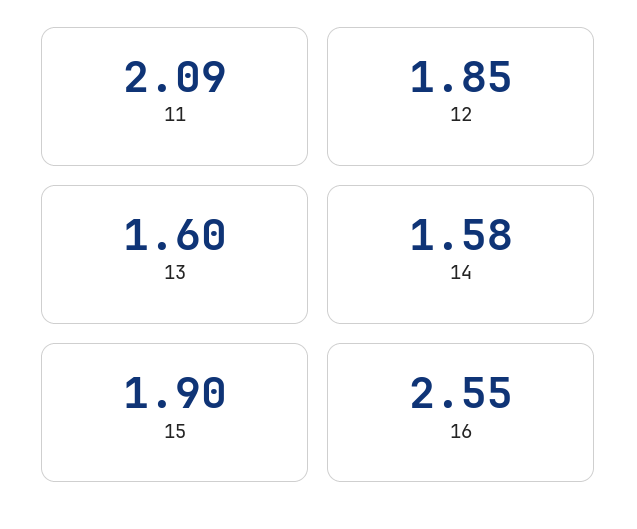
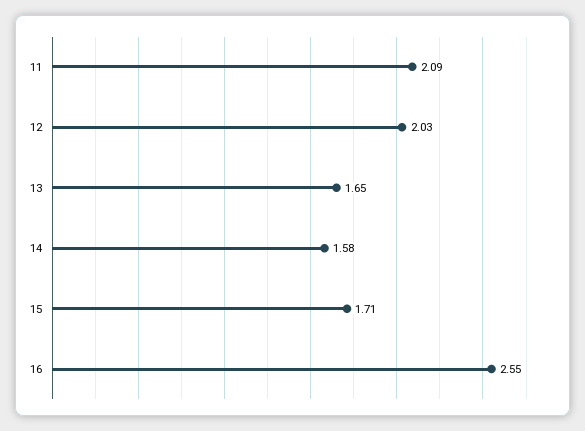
12: 1.85 -> 2.03
13: 1.6 -> 1.65
15: 1.9 -> 1.71

